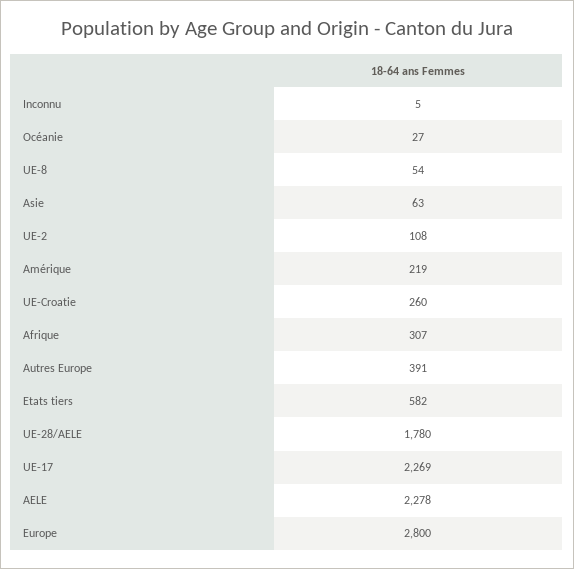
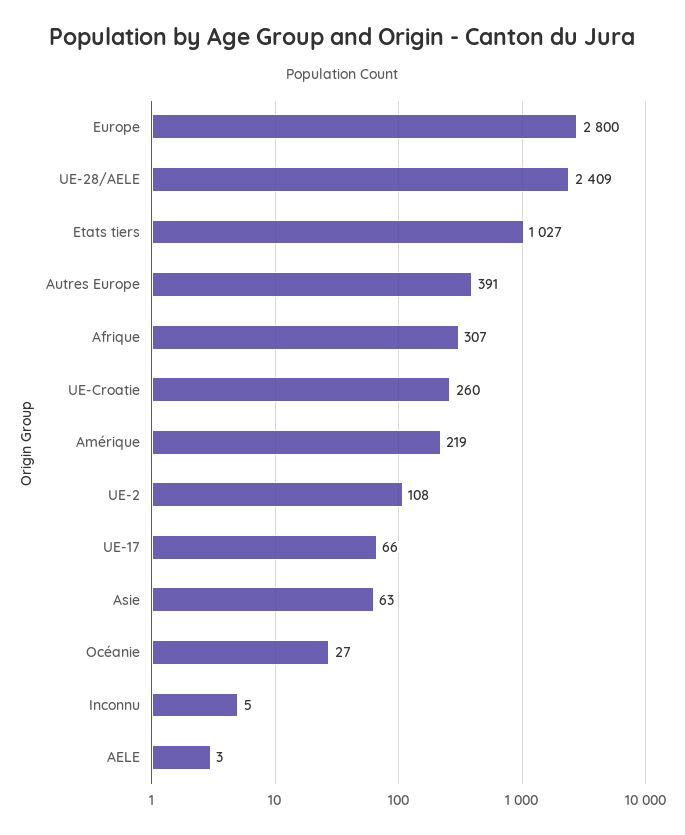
UE-8: 54 -> none
Etats tiers: 582 -> 1027
UE-28/AELE: 1780 -> 2409
UE-17: 2269 -> 66
AELE: 2278 -> 3

